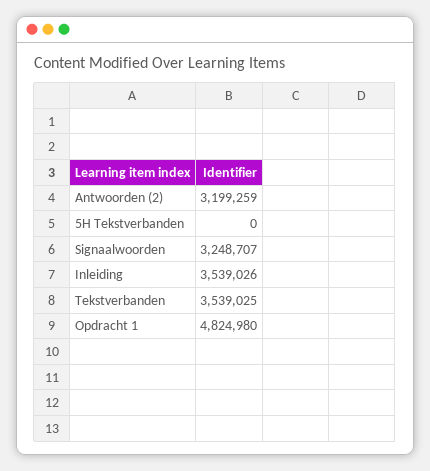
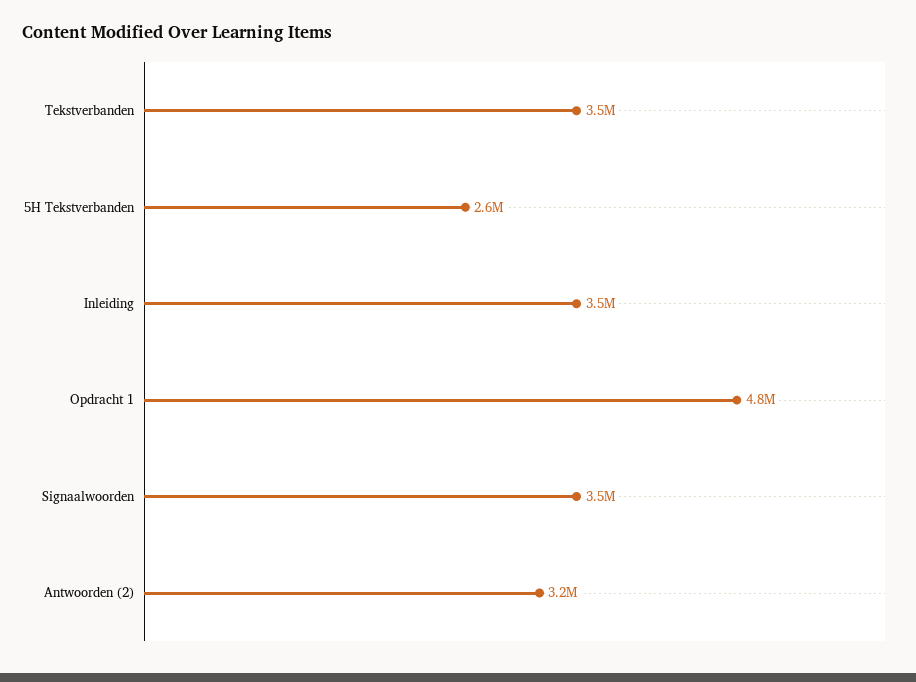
5H Tekstverbanden: 0 -> 2600000
Signaalwoorden: 3248707 -> 3500000

